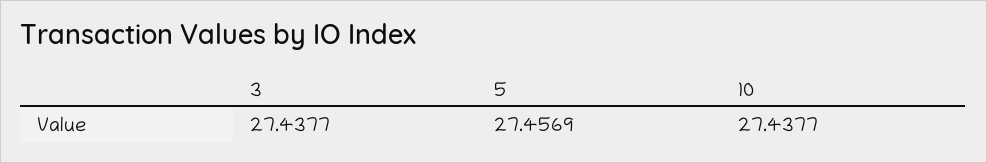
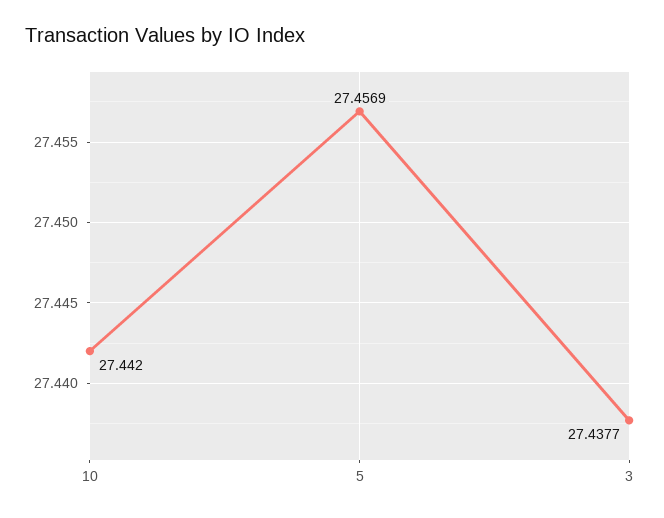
10: 27.4377 -> 27.442

